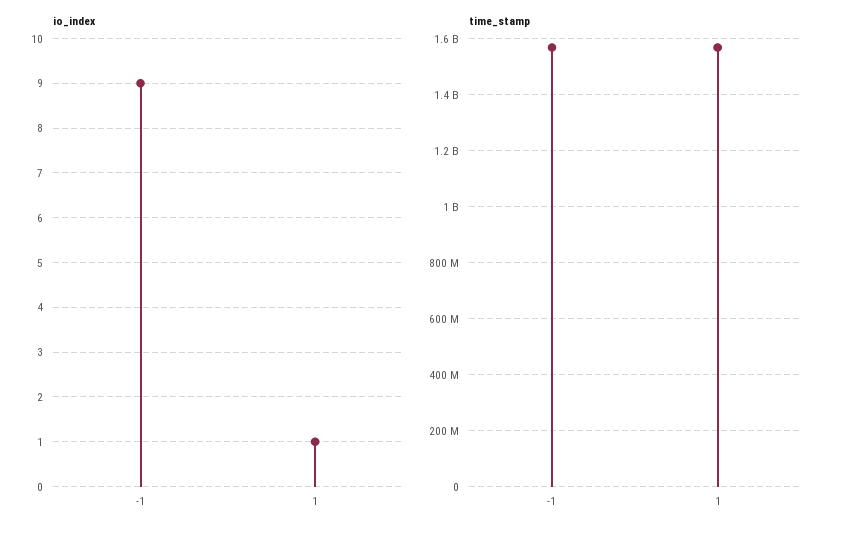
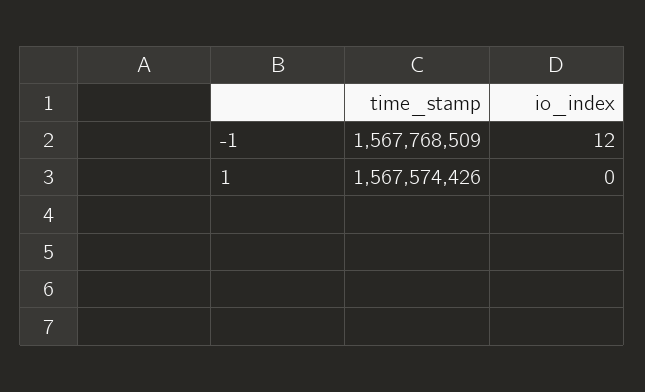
io_index, -1: 9 -> 12
io_index, 1: 1 -> 0

